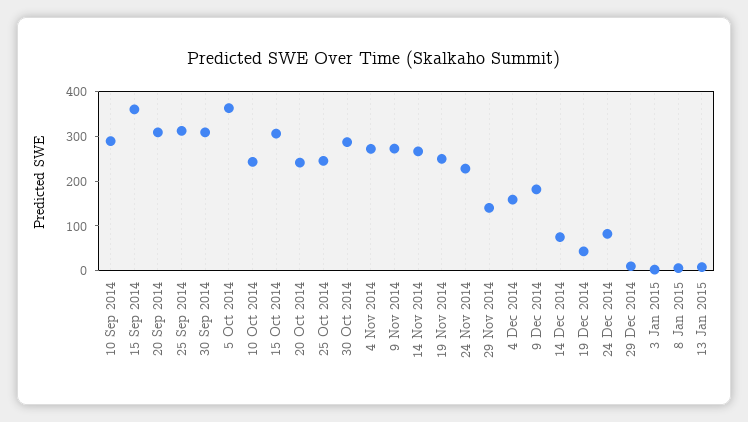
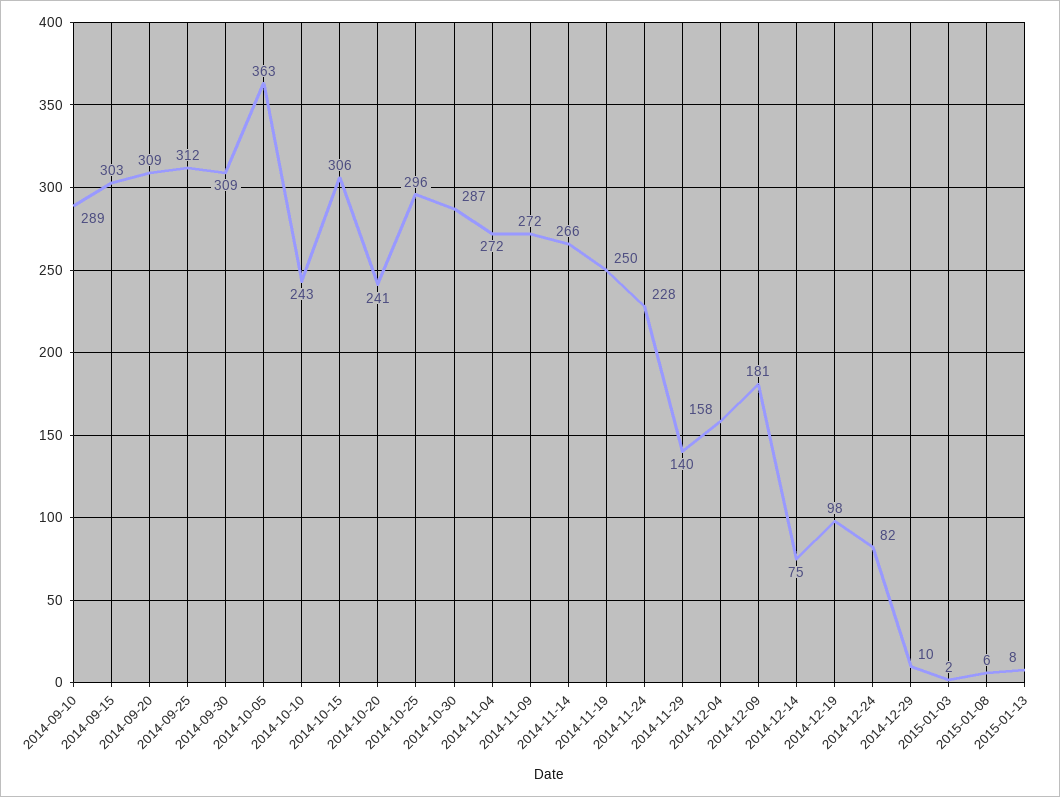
15 Sep 2014: 360 -> 303
25 Oct 2014: 240 -> 296
19 Dec 2014: 40 -> 98

